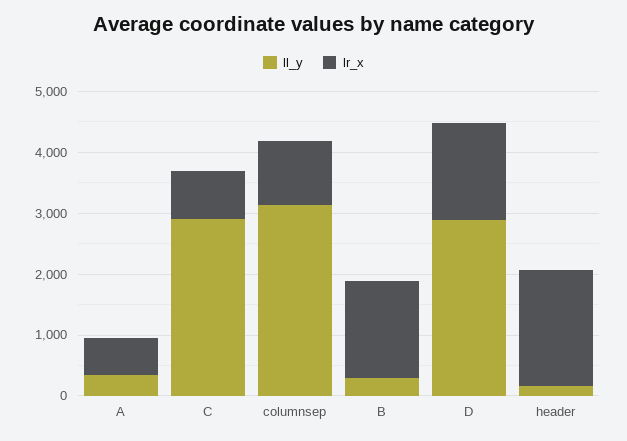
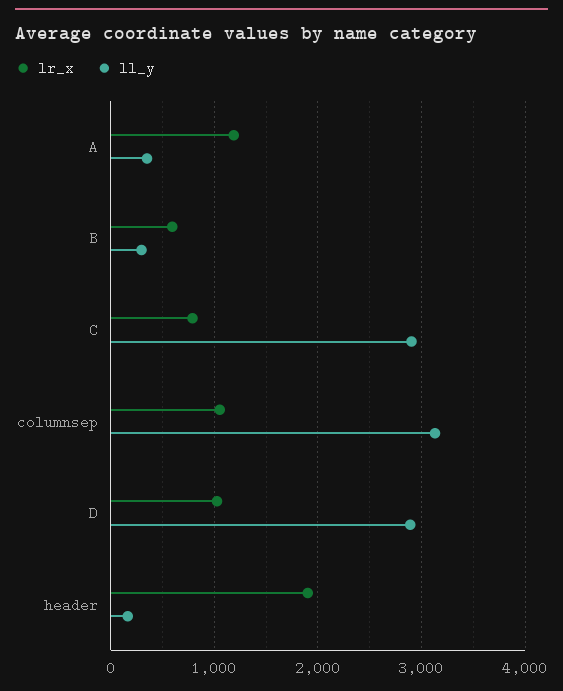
lr_x, A: 600 -> 1200
lr_x, B: 1600 -> 600
lr_x, D: 1600 -> 1000

